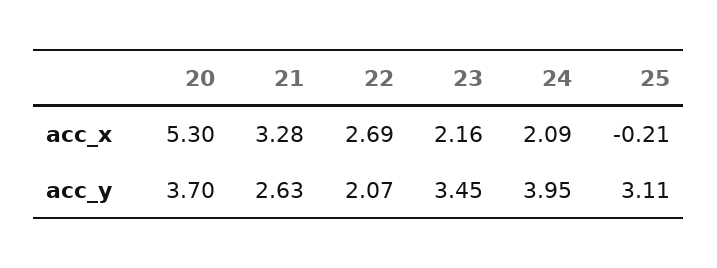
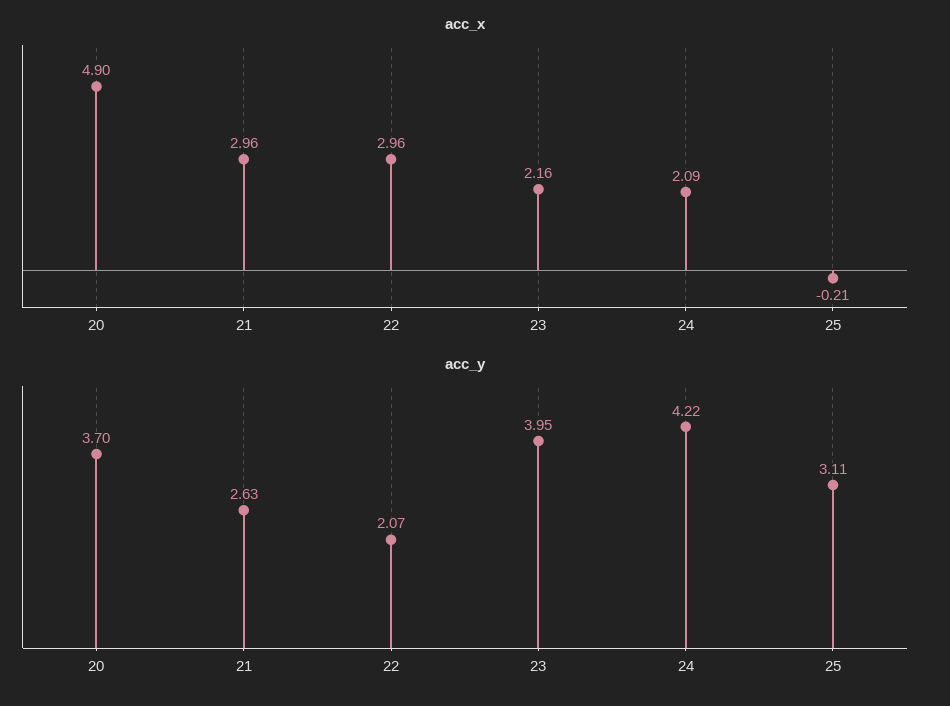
acc_x, 20: 5.3 -> 4.9
acc_x, 21: 3.28 -> 2.96
acc_x, 22: 2.69 -> 2.96
acc_y, 23: 3.45 -> 3.95
acc_y, 24: 3.95 -> 4.22

